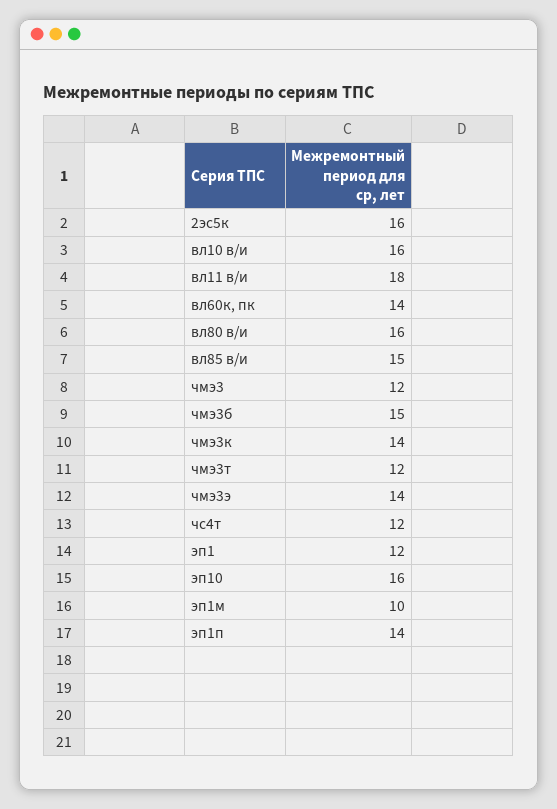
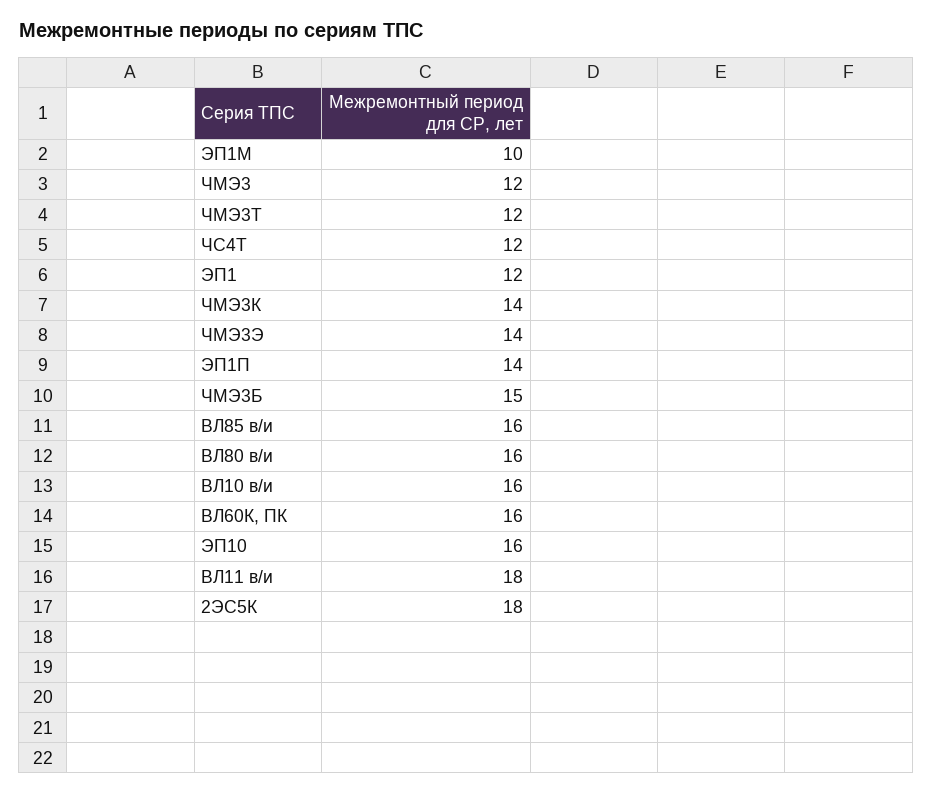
2эс5к: 16 -> 18
вл60к, пк: 14 -> 16
вл85 в/и: 15 -> 16

